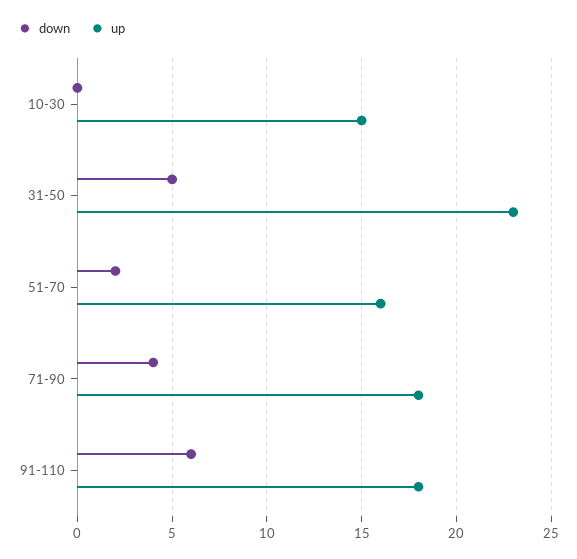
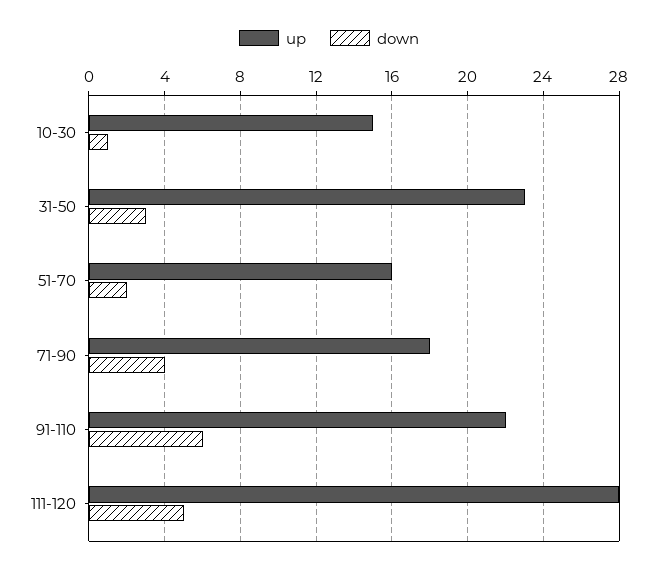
down, 10-30: 0 -> 1
down, 31-50: 5 -> 3
up, 91-110: 18 -> 22
up, 111-120: none -> 28
down, 111-120: none -> 5

